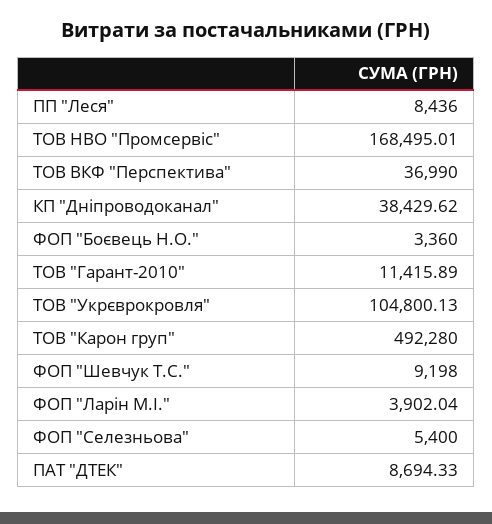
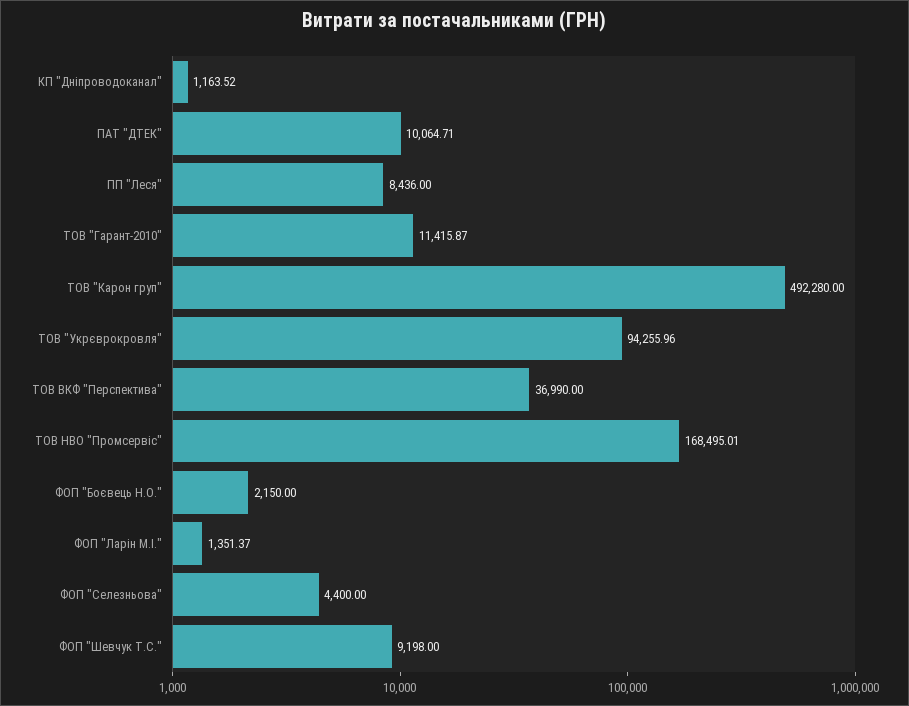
КП "Дніпроводоканал": 38429.62 -> 1163.52
ФОП "Боєвець Н.О.": 3360 -> 2150
ТОВ "Гарант-2010": 11415.89 -> 11415.87
ТОВ "Укрєврокровля": 104800.13 -> 94255.96
ФОП "Ларін М.І.": 3902.04 -> 1351.37
ФОП "Селезньова": 5400 -> 4400
ПАТ "ДТЕК": 8694.33 -> 10064.71

